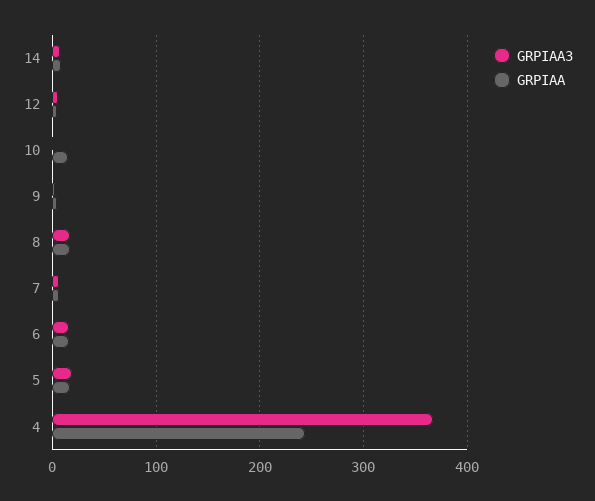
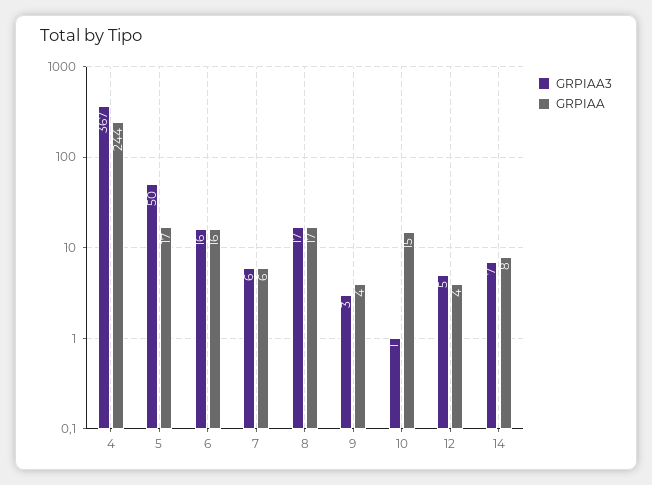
GRPIAA3, 5: 20 -> 50

